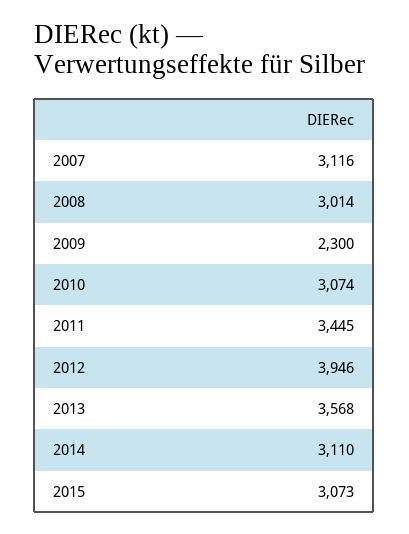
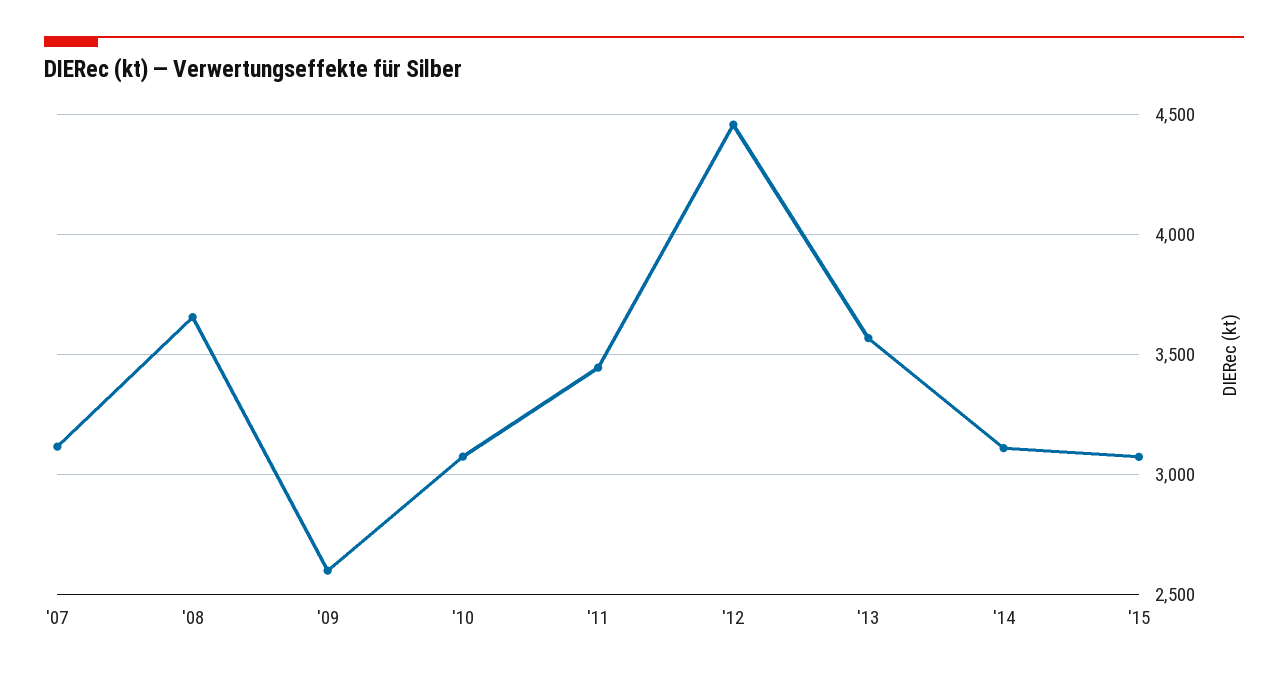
2008: 3014 -> 3650
2009: 2300 -> 2600
2012: 3946 -> 4450

